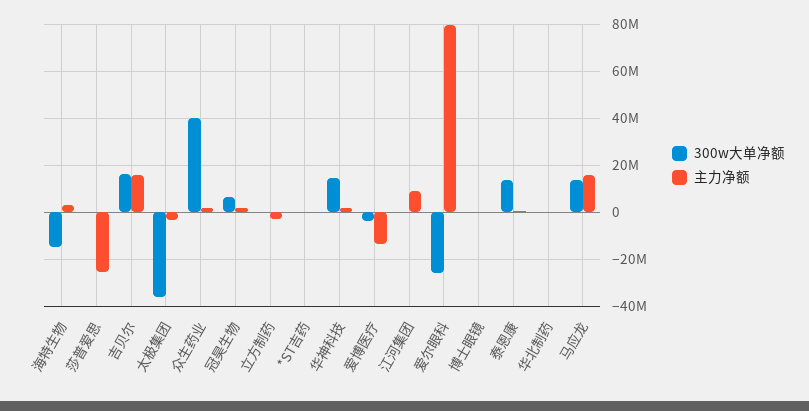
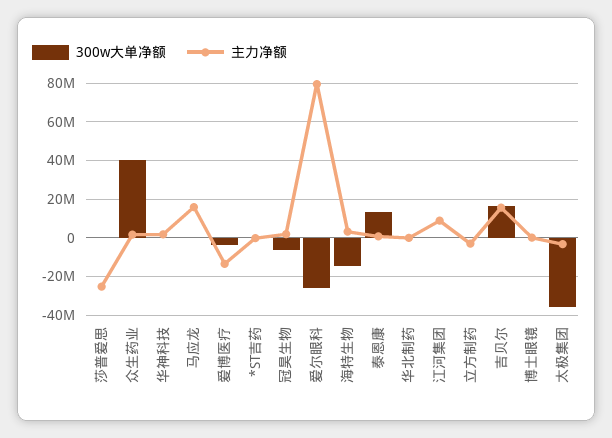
300w大单净额, 冠昊生物: 5000000 -> -5000000
300w大单净额, 华神科技: 15000000 -> 0
300w大单净额, 马应龙: 15000000 -> 0

